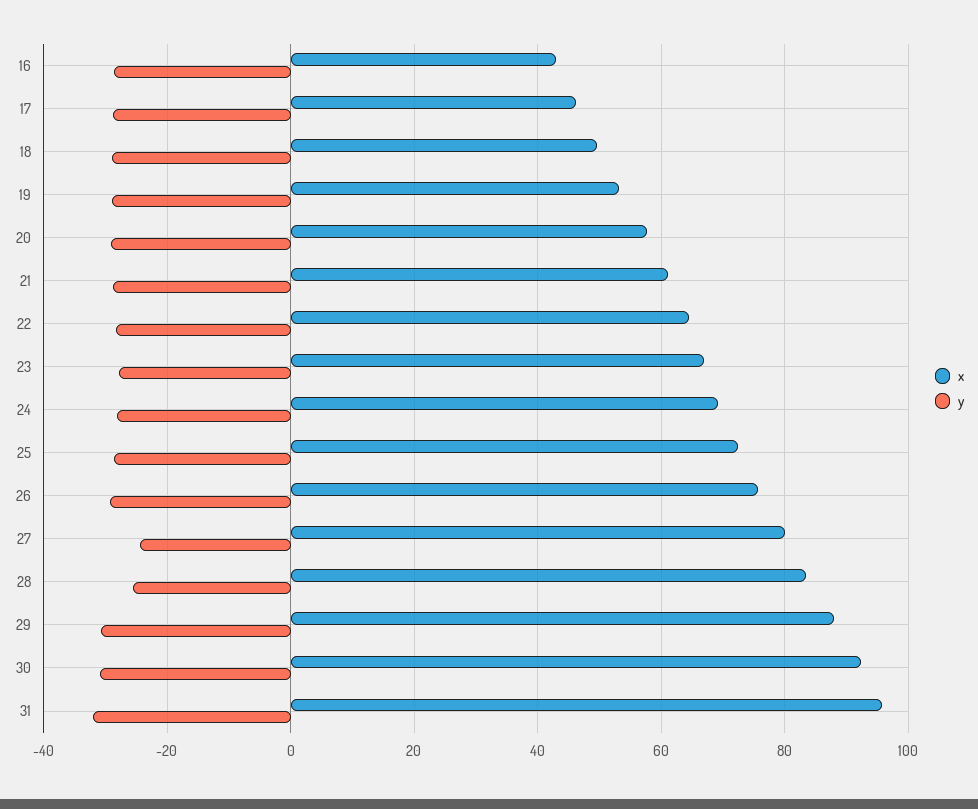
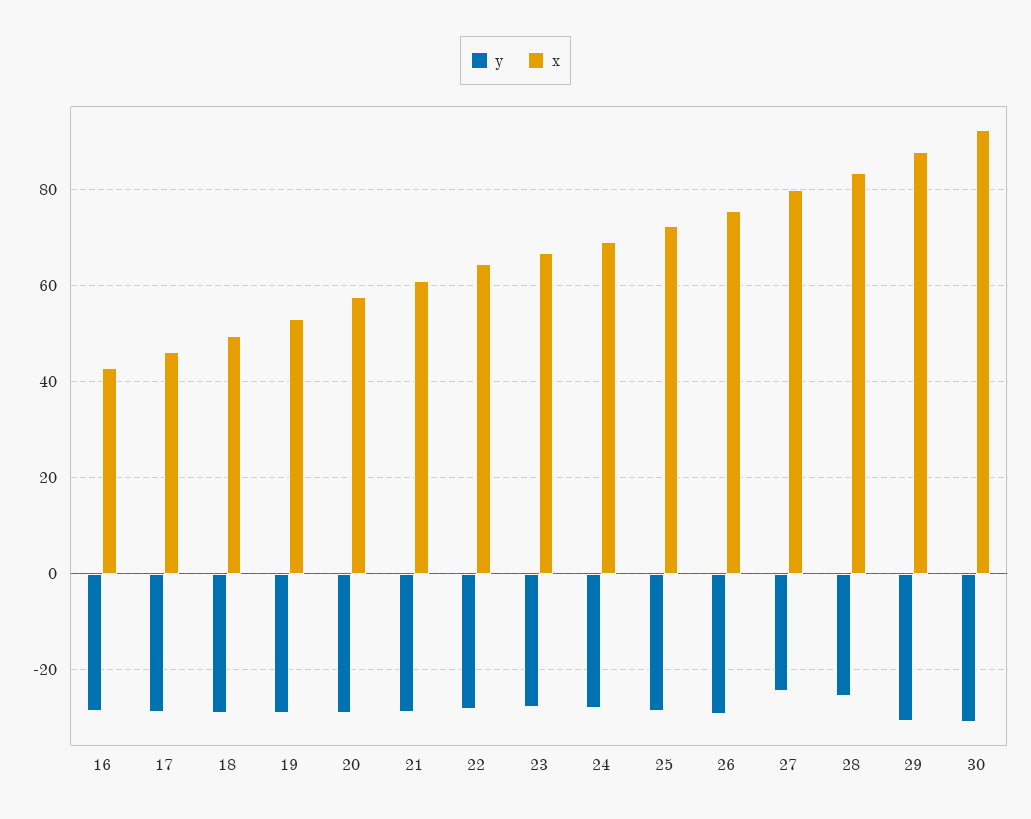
x, 31: 96 -> none
y, 31: -32 -> none

